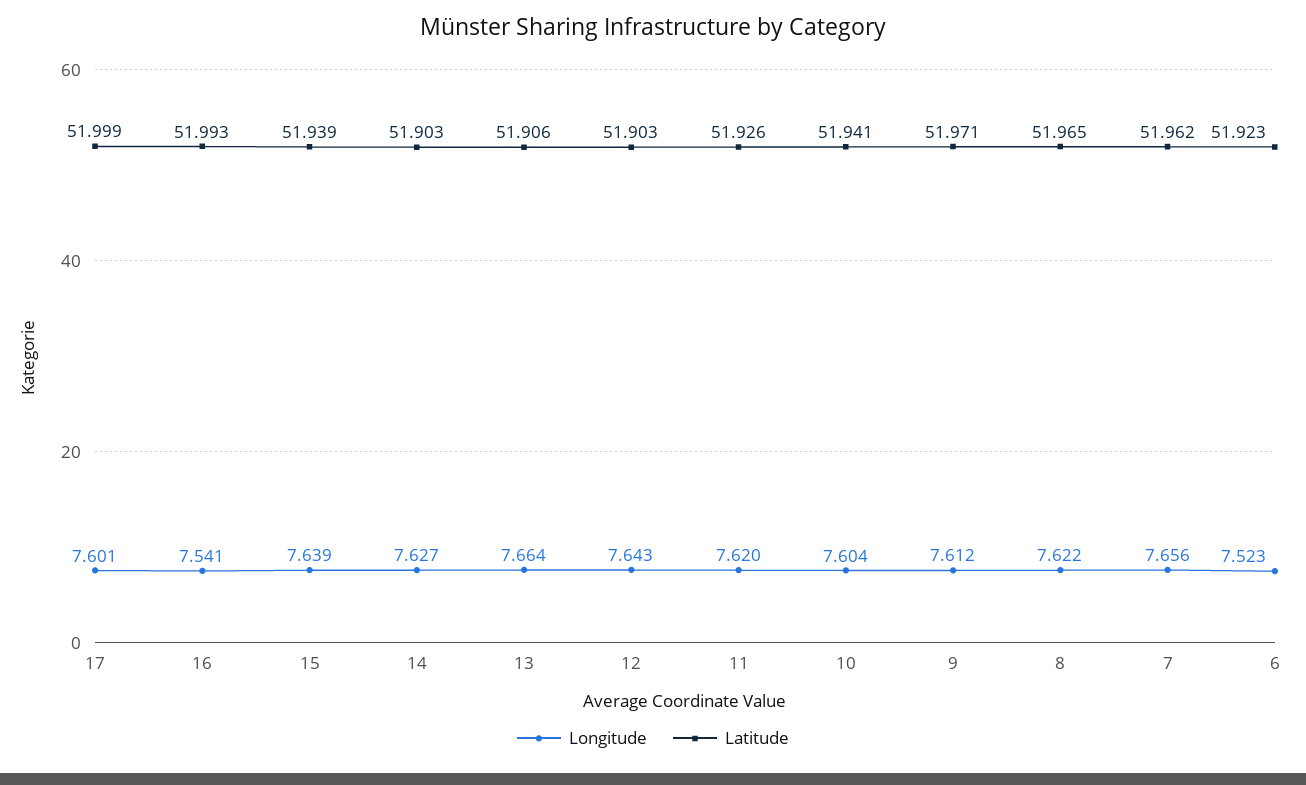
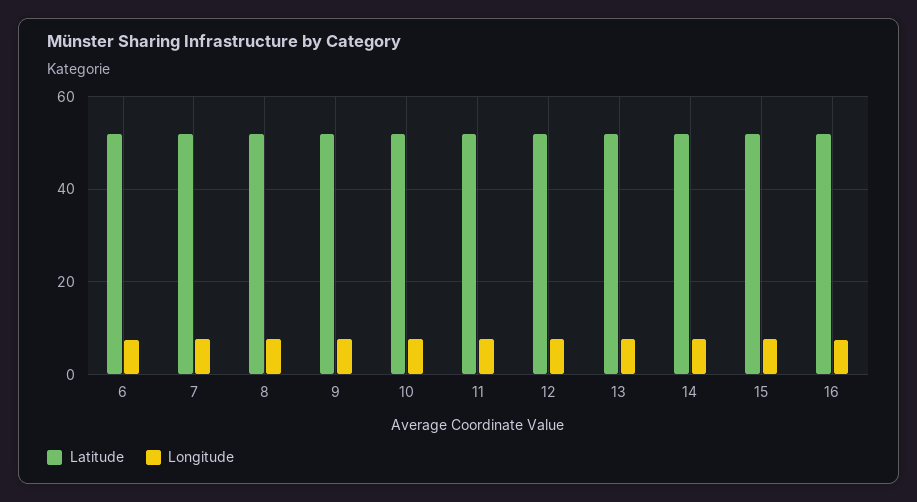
Longitude, 17: 7.601 -> none
Latitude, 17: 51.999 -> none

